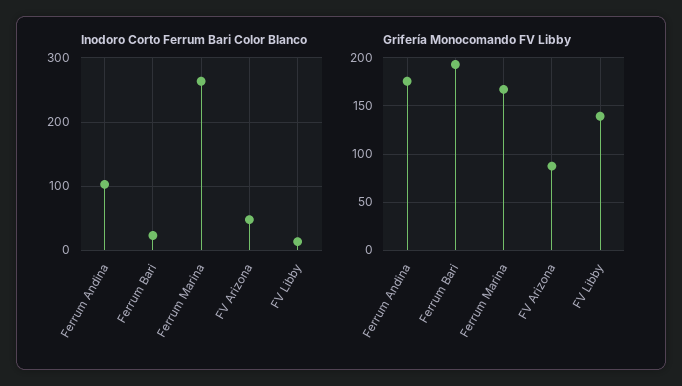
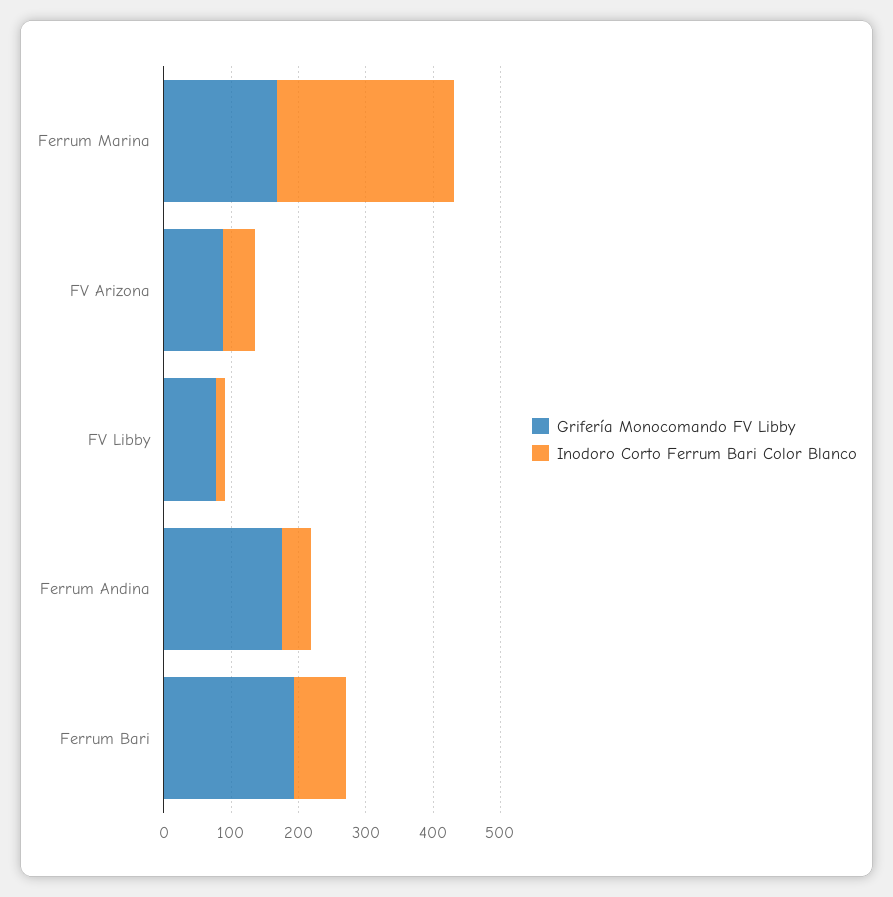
Inodoro Corto Ferrum Bari Color Blanco, Ferrum Andina: 100 -> 40
Inodoro Corto Ferrum Bari Color Blanco, Ferrum Bari: 20 -> 80
Grifería Monocomando FV Libby, FV Libby: 140 -> 80

